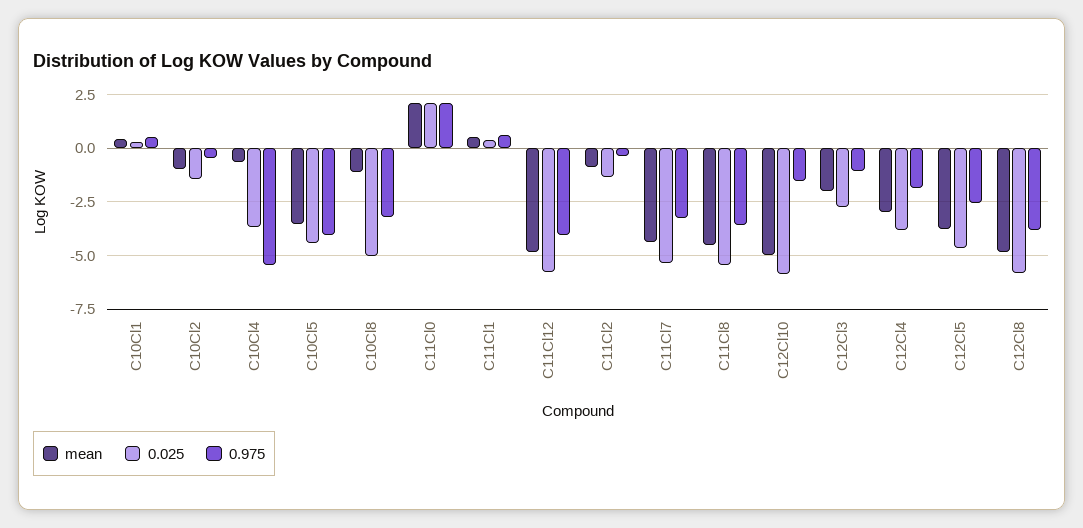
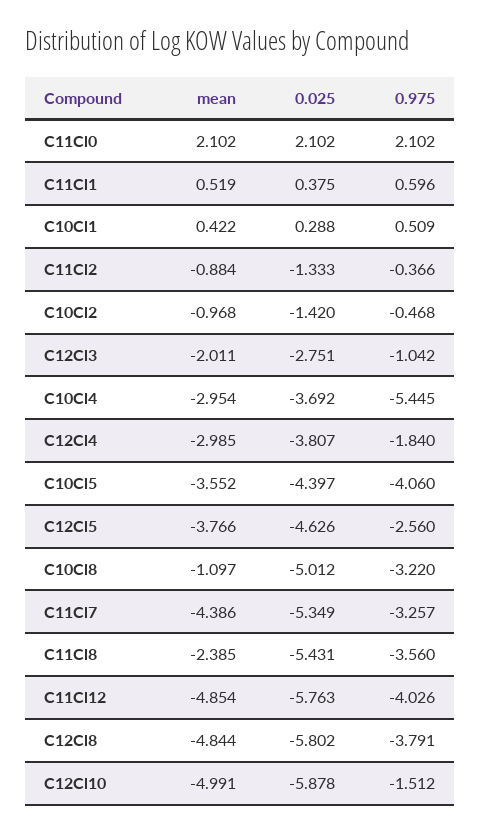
mean, C10Cl4: -0.5 -> -2.954
mean, C11Cl8: -4.5 -> -2.385

